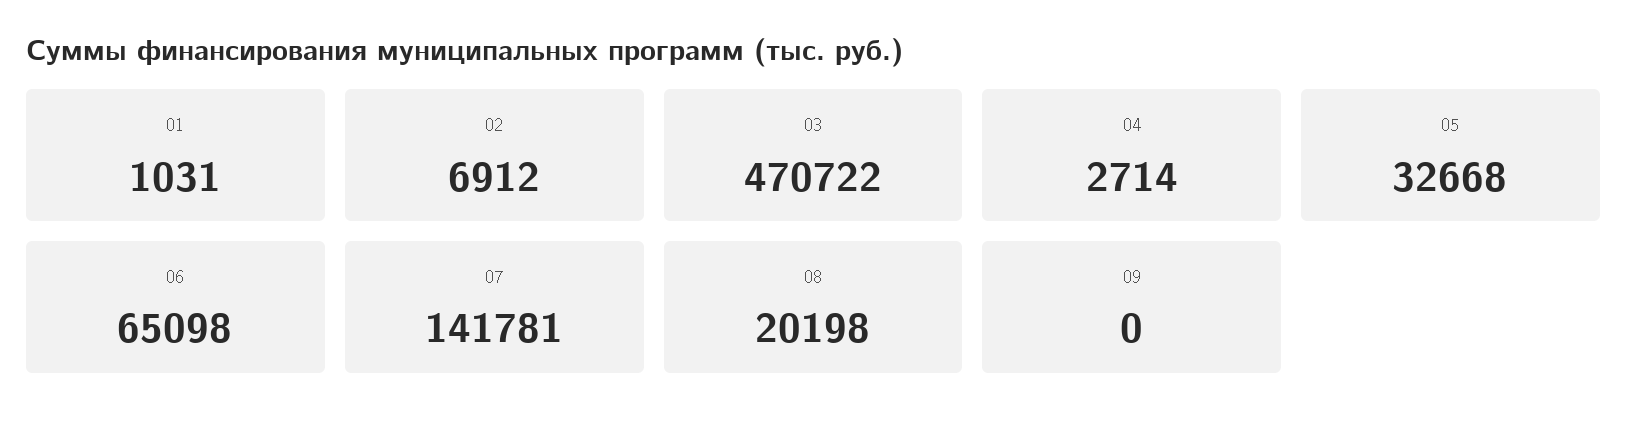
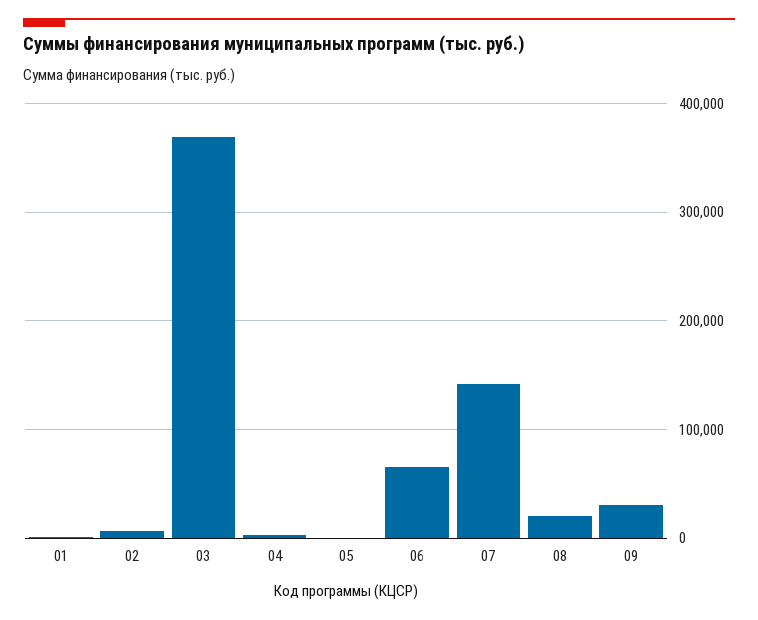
03: 470722 -> 370000
05: 32668 -> 0
09: 0 -> 30000

